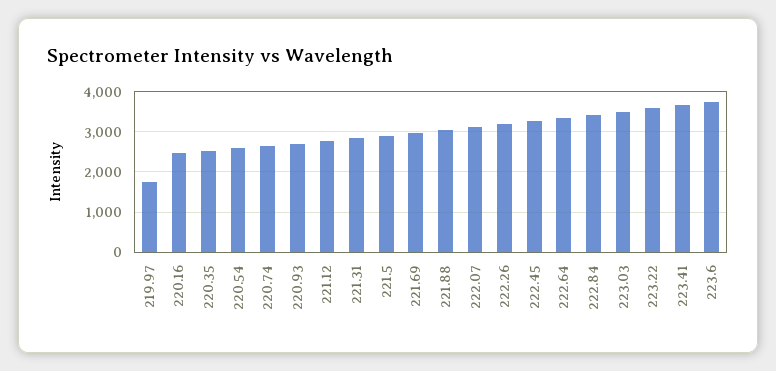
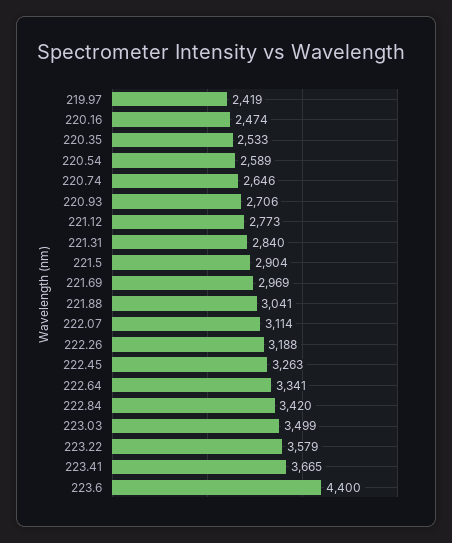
219.97: 1800 -> 2419
223.6: 3800 -> 4400

